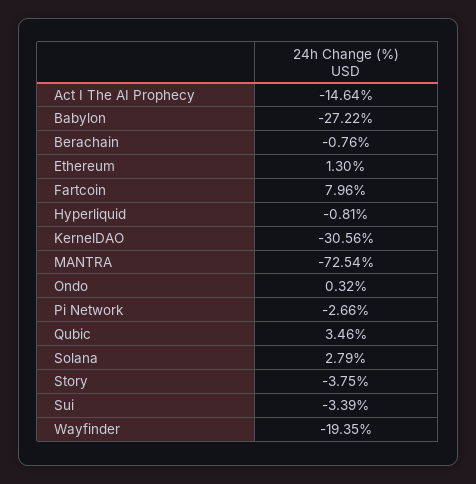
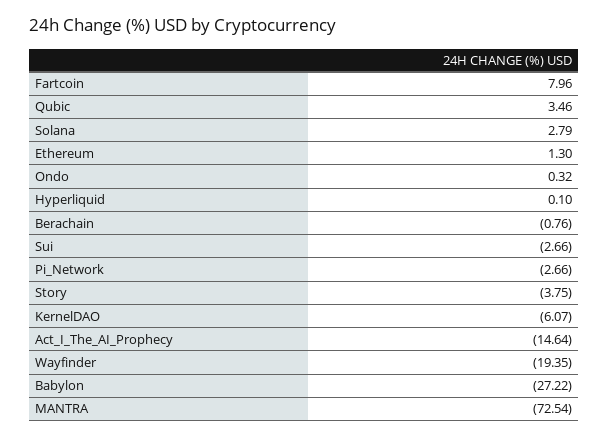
Hyperliquid: -0.81 -> 0.1
KernelDAO: -30.56 -> -6.07
Sui: -3.39 -> -2.66

